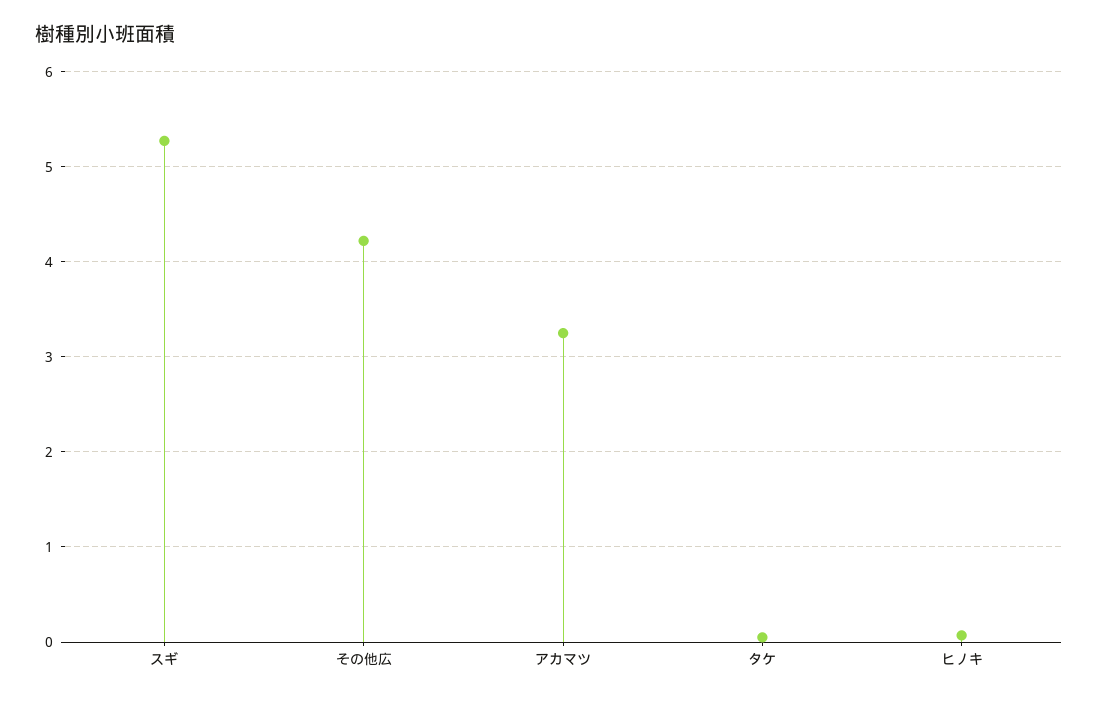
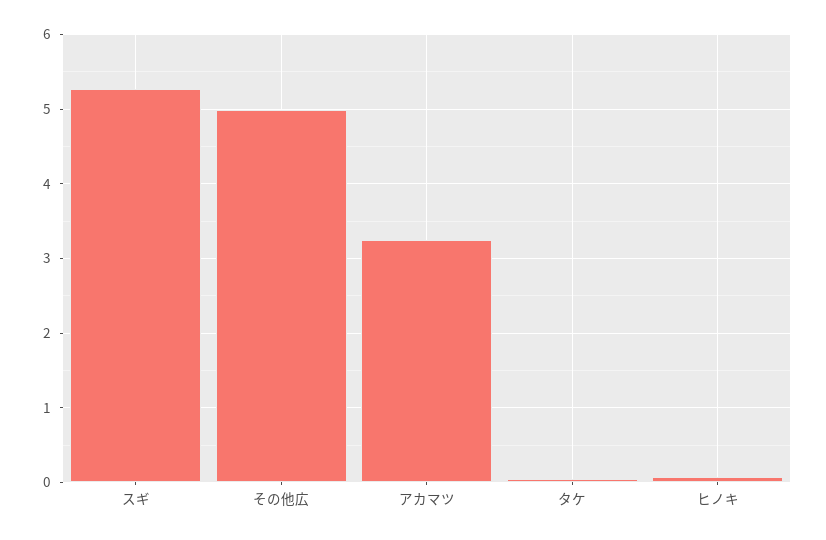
その他広: 4.2 -> 5

